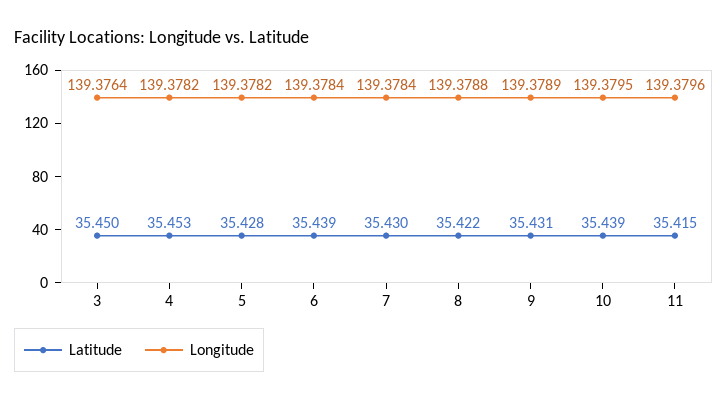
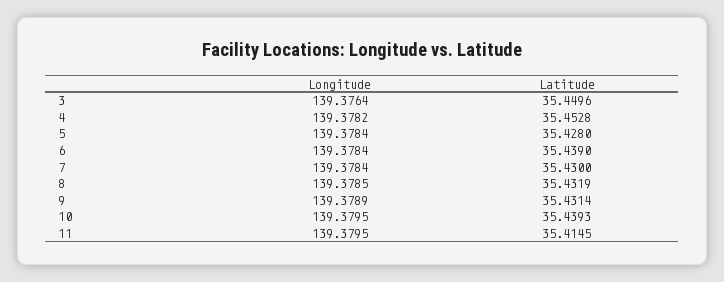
Longitude, 5: 139.3782 -> 139.3784
Latitude, 8: 35.422 -> 35.4319
Longitude, 8: 139.3788 -> 139.3785
Longitude, 11: 139.3796 -> 139.3795

